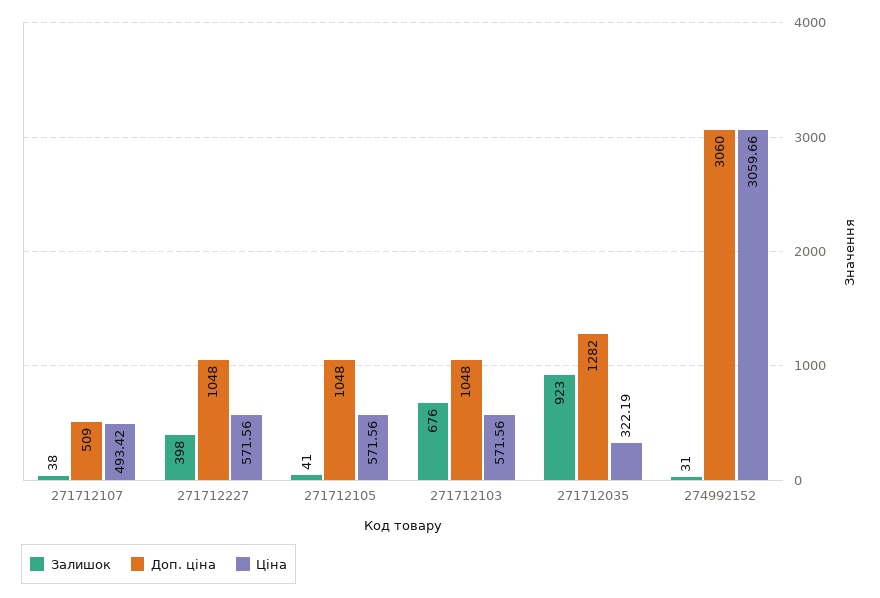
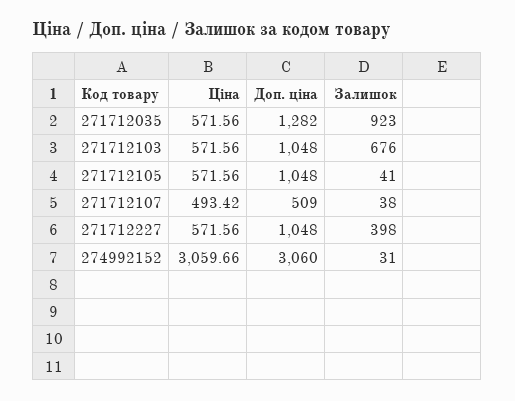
Ціна, 271712035: 322.19 -> 571.56

